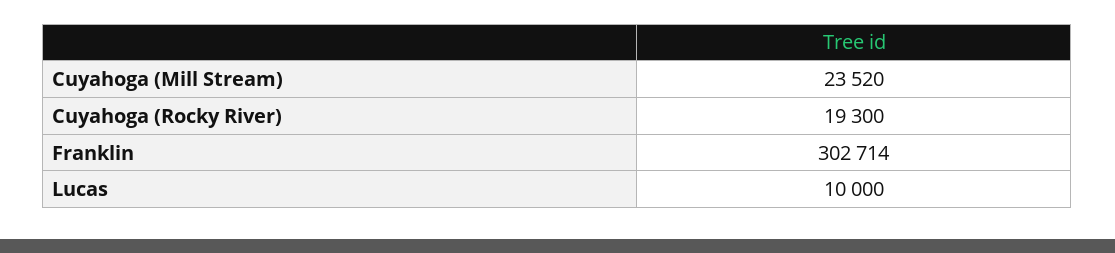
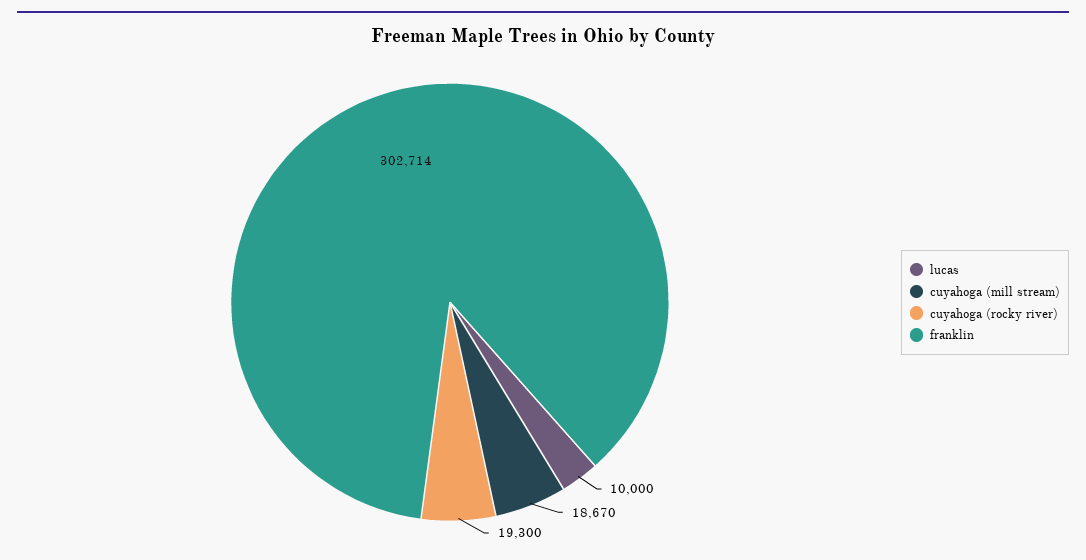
Cuyahoga (Mill Stream): 23520 -> 18670

